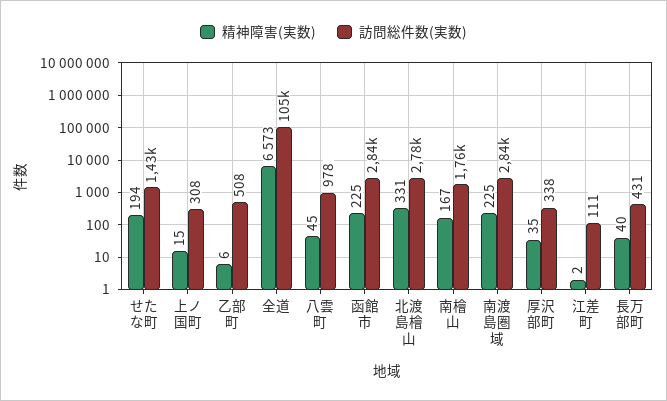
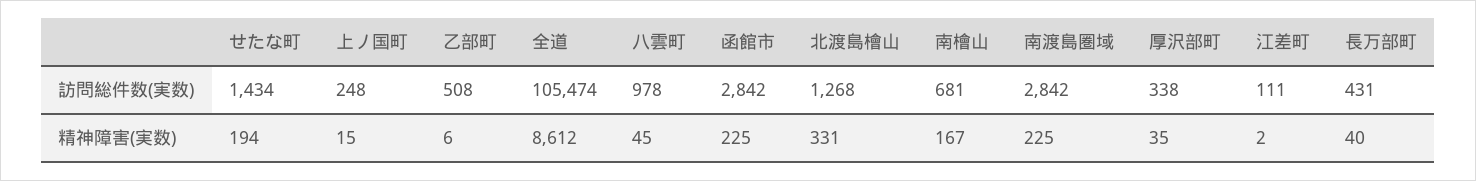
訪問総件数(実数), 上ノ国町: 308 -> 248
精神障害(実数), 全道: 6573 -> 8612
訪問総件数(実数), 北渡島檜山: 2780 -> 1268
訪問総件数(実数), 南檜山: 1760 -> 681

